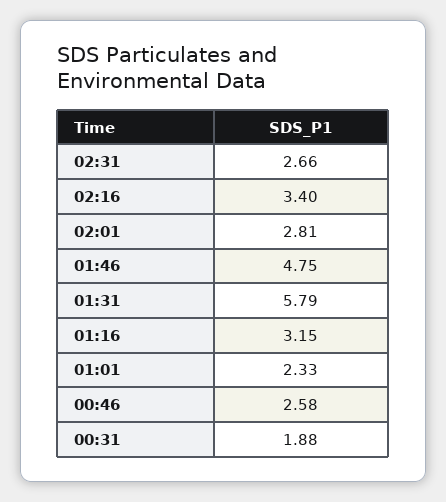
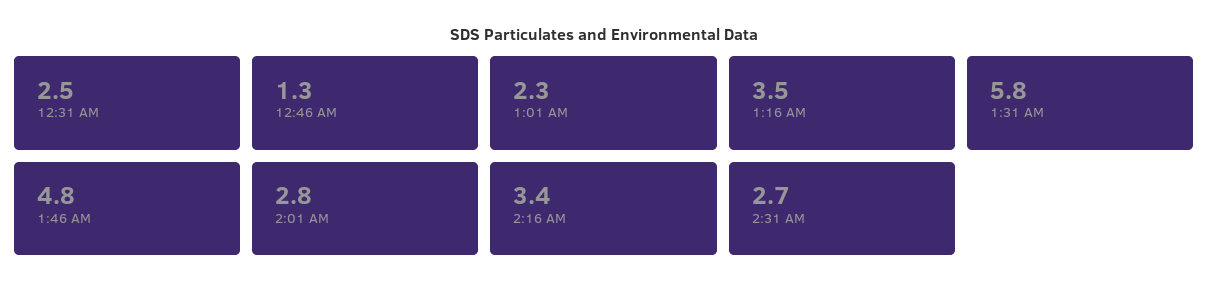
01:16: 3.15 -> 3.5
00:46: 2.58 -> 1.3
00:31: 1.88 -> 2.5

